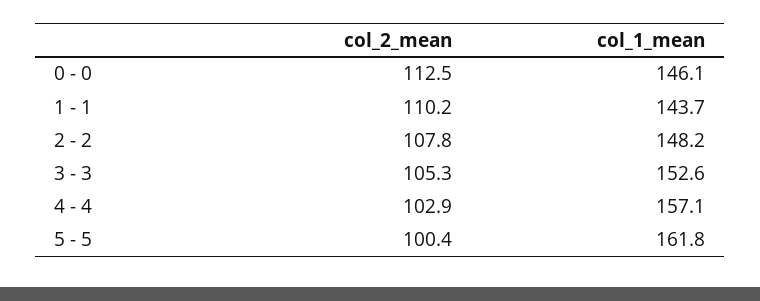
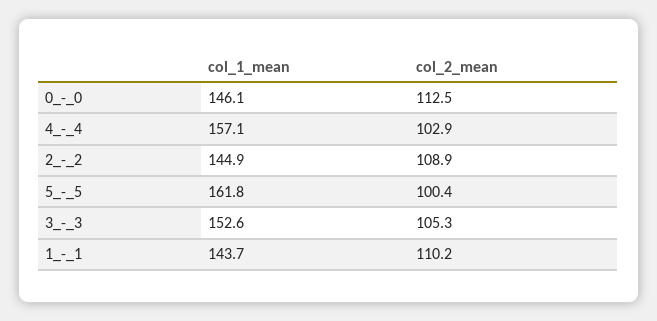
col_2_mean, 2 - 2: 107.8 -> 108.9
col_1_mean, 2 - 2: 148.2 -> 144.9

